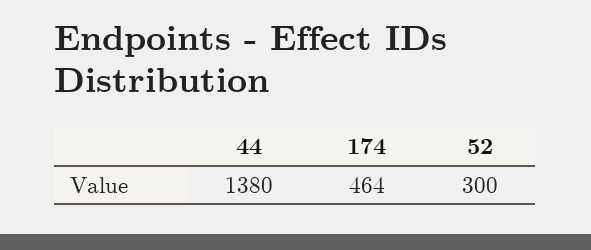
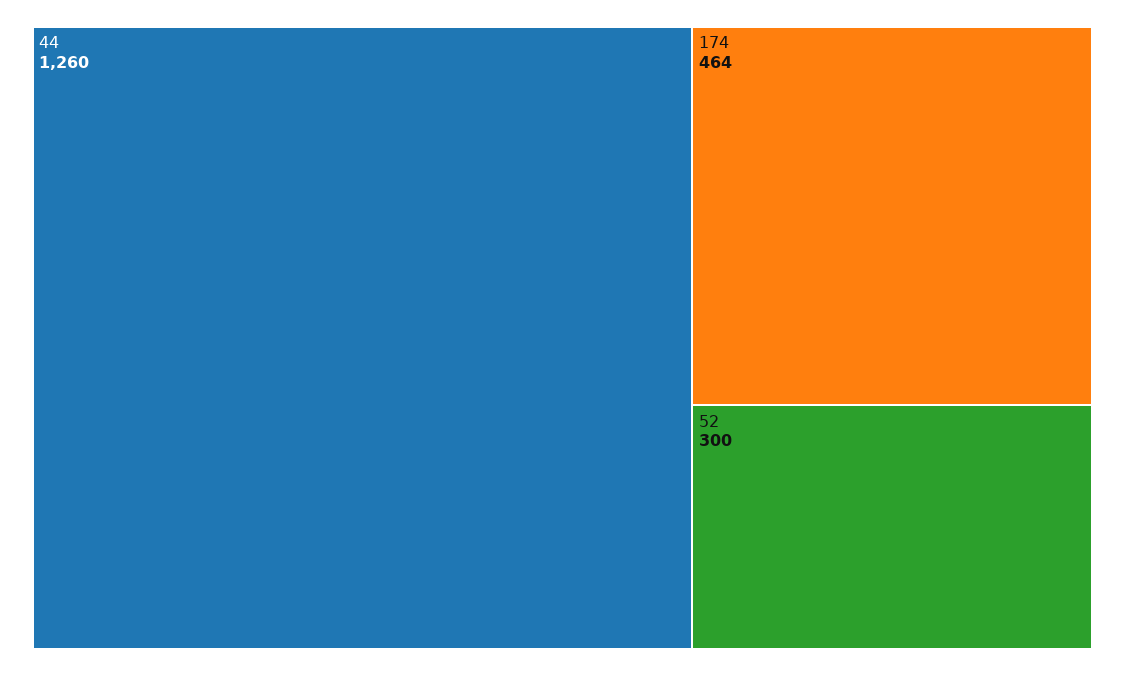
44: 1380 -> 1260

